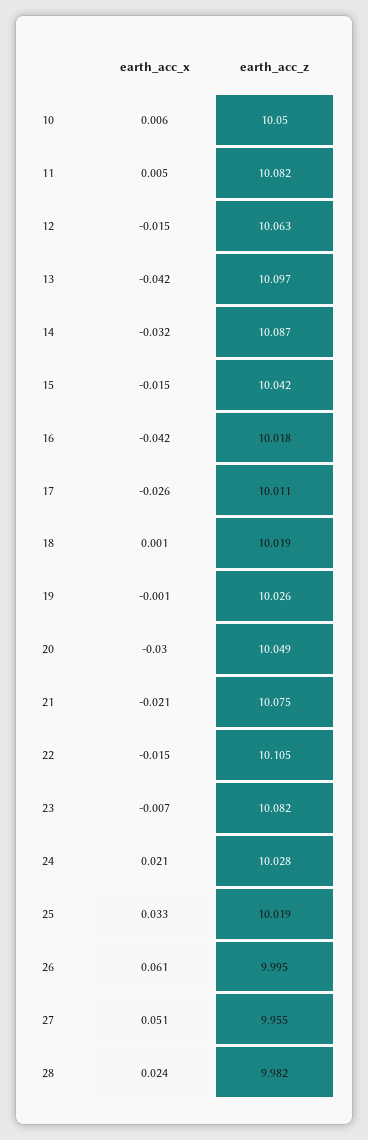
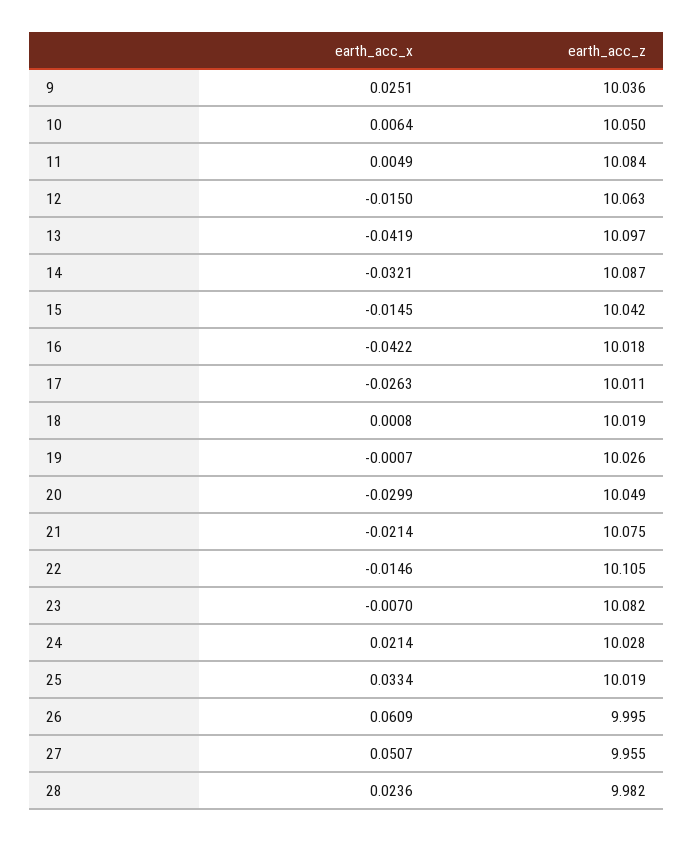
earth_acc_z, 11: 10.082 -> 10.084
earth_acc_x, 9: none -> 0.0251
earth_acc_z, 9: none -> 10.036

